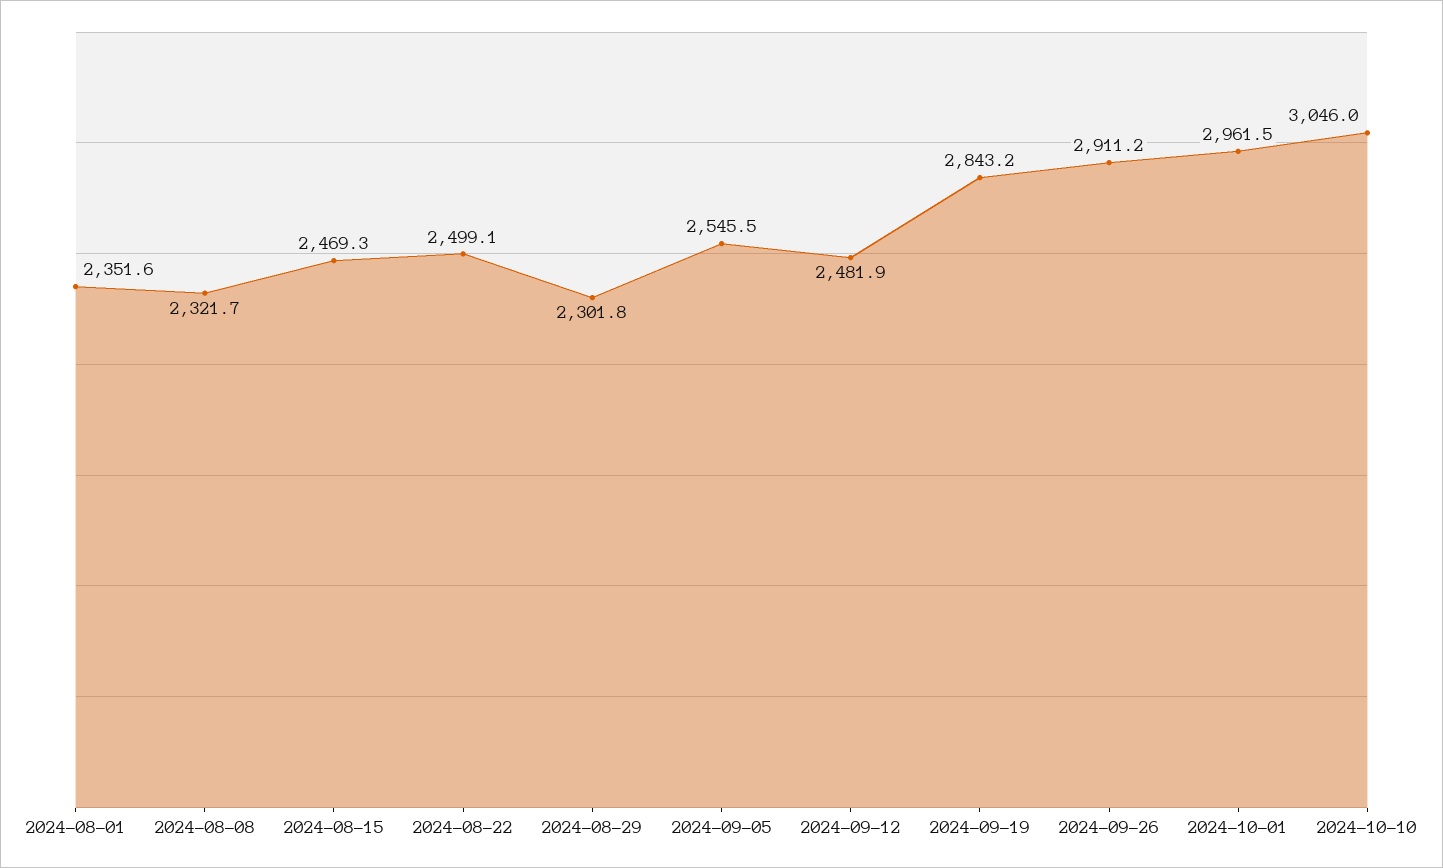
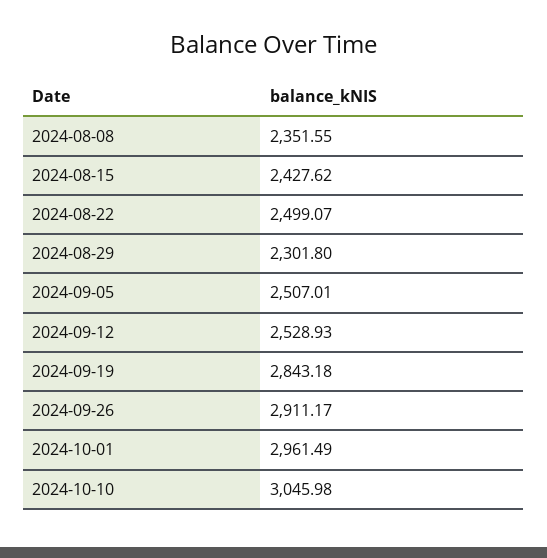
2024-08-01: 2351.6 -> none
2024-08-08: 2321.7 -> 2351.55
2024-08-15: 2469.3 -> 2427.62
2024-09-05: 2545.5 -> 2507.01
2024-09-12: 2481.9 -> 2528.93

